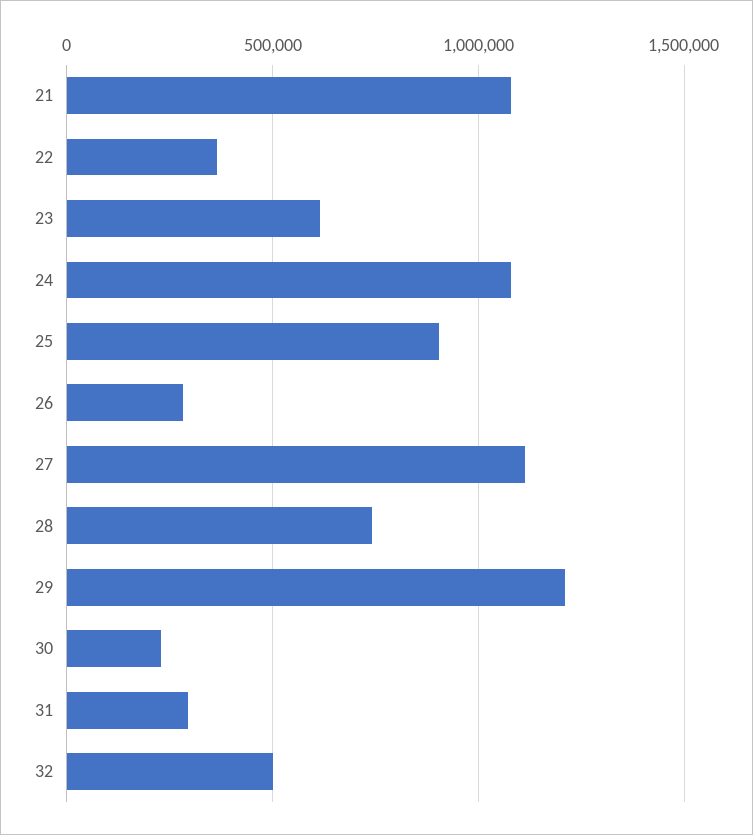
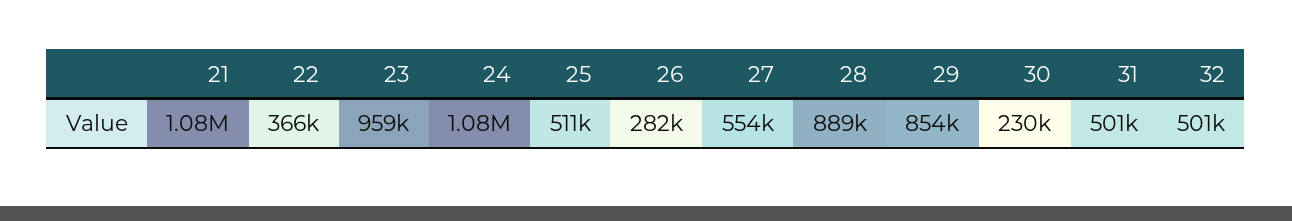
23: 600000 -> 959000
25: 900000 -> 511000
27: 1100000 -> 554000
28: 750000 -> 889000
29: 1200000 -> 854000
31: 300000 -> 501000

